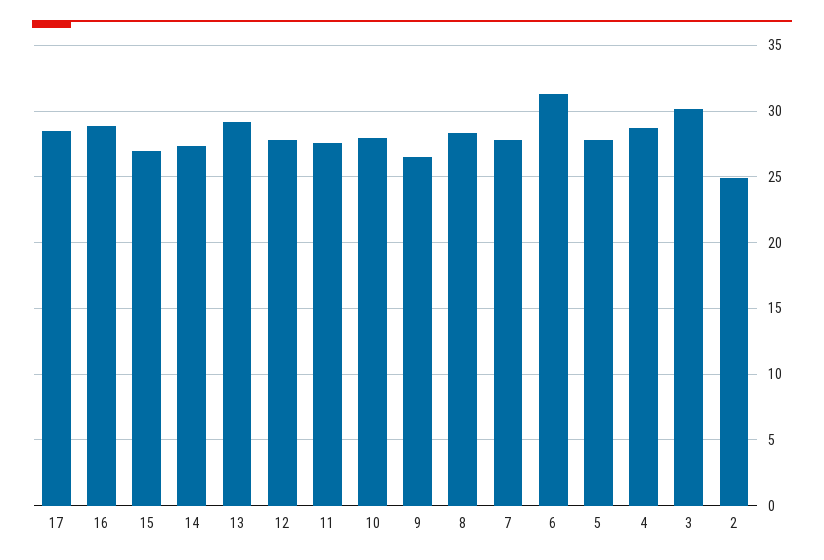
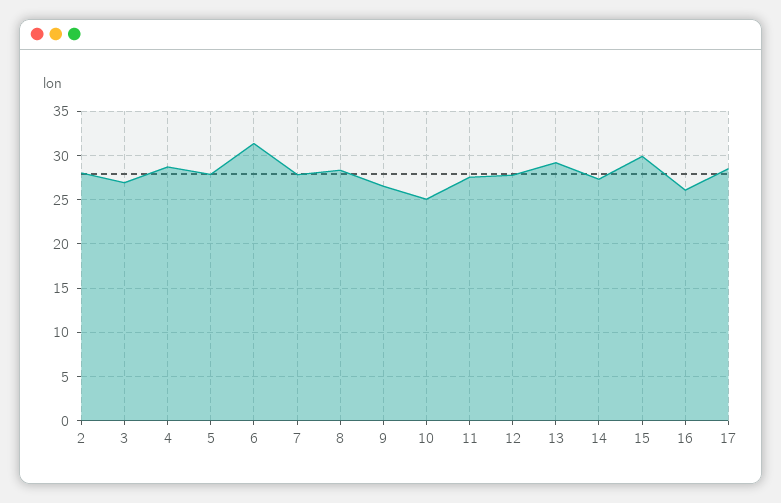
16: 29 -> 26
15: 27 -> 30
10: 28 -> 25
3: 30 -> 27
2: 25 -> 28

